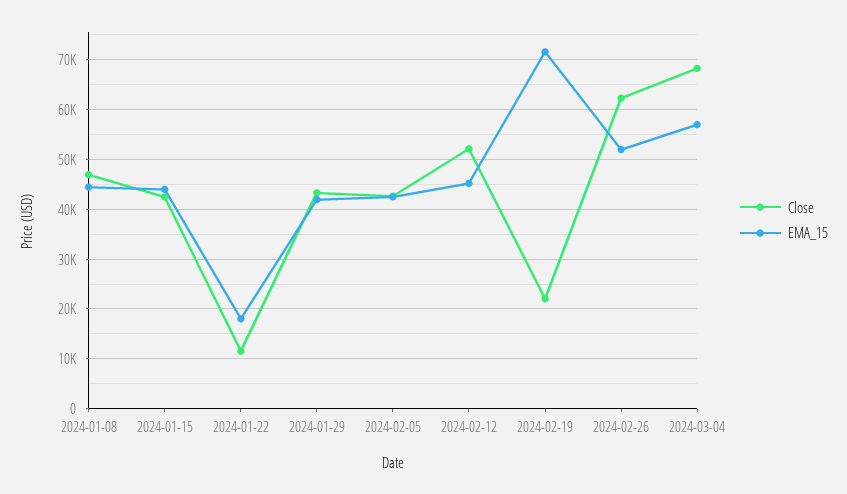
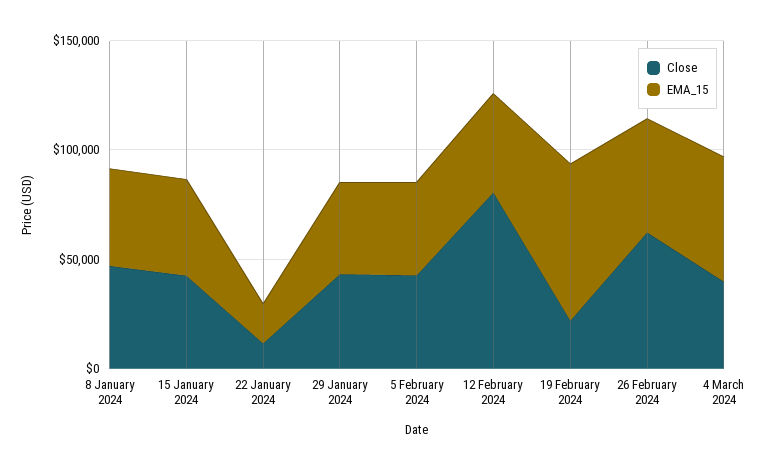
Close, 2024-02-12: 52000 -> 80000
Close, 2024-03-04: 68000 -> 40000

